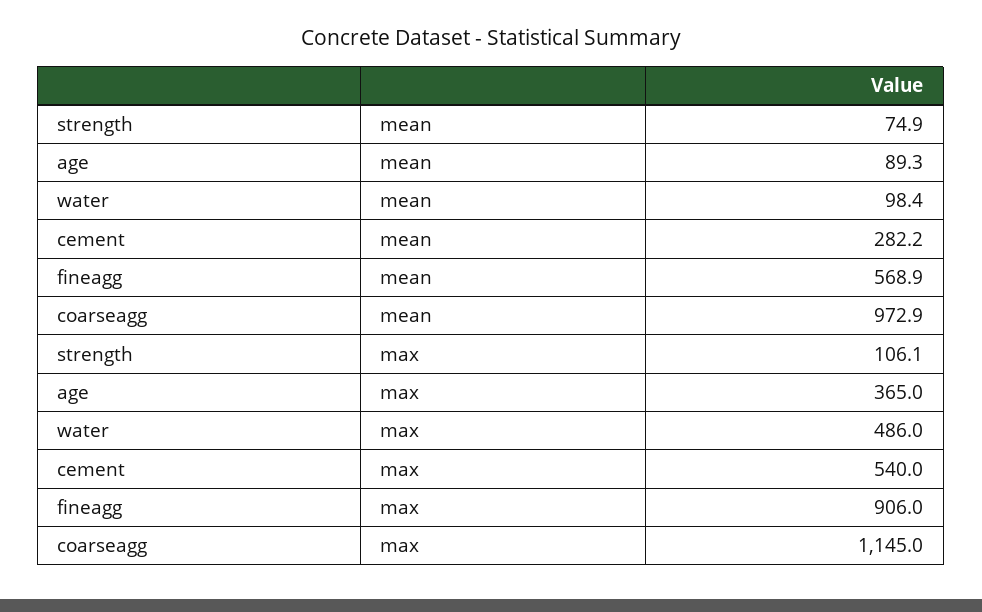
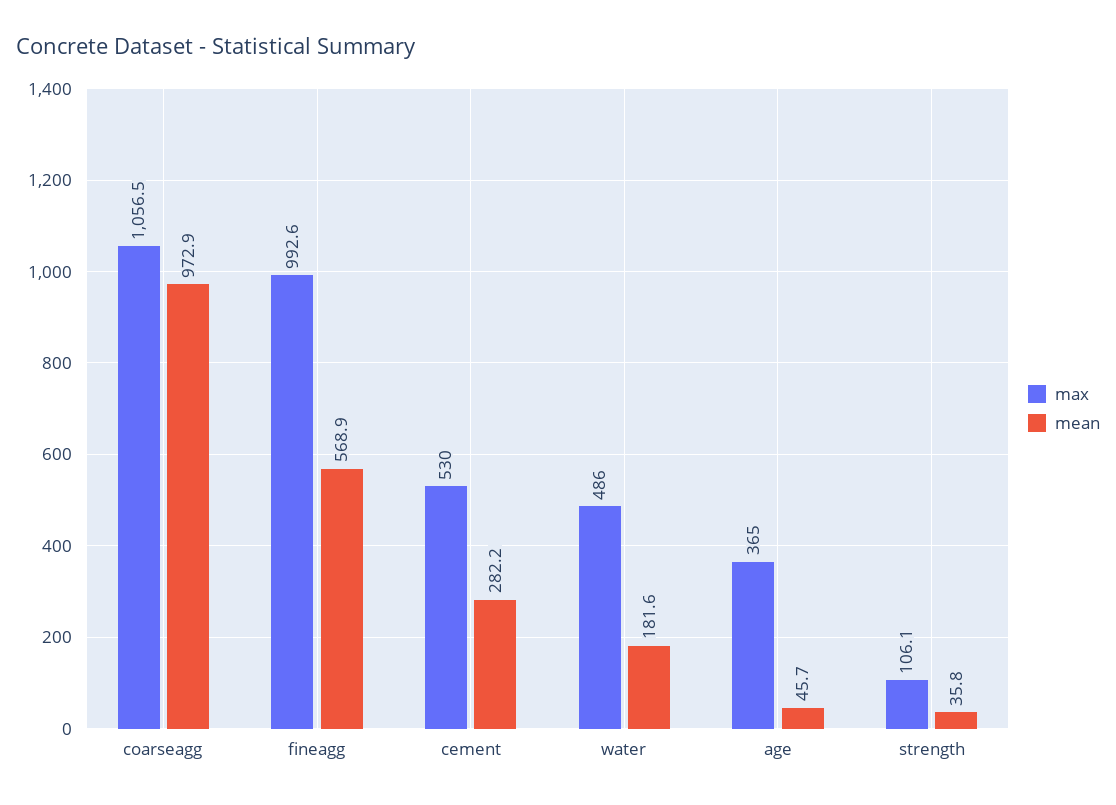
mean, strength: 74.9 -> 35.8
mean, age: 89.3 -> 45.7
mean, water: 98.4 -> 181.6
max, cement: 540 -> 530
max, fineagg: 906 -> 992.6
max, coarseagg: 1145 -> 1056.5

